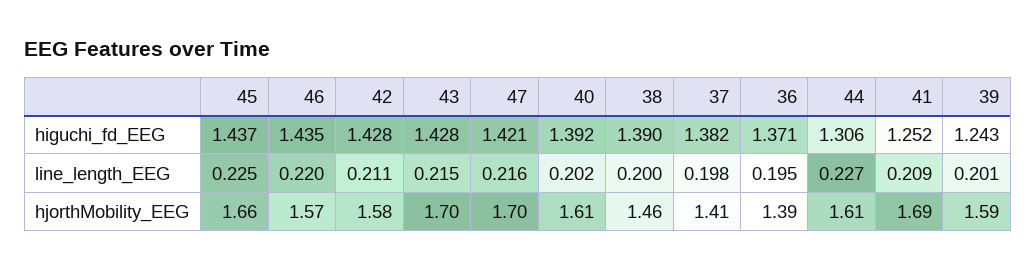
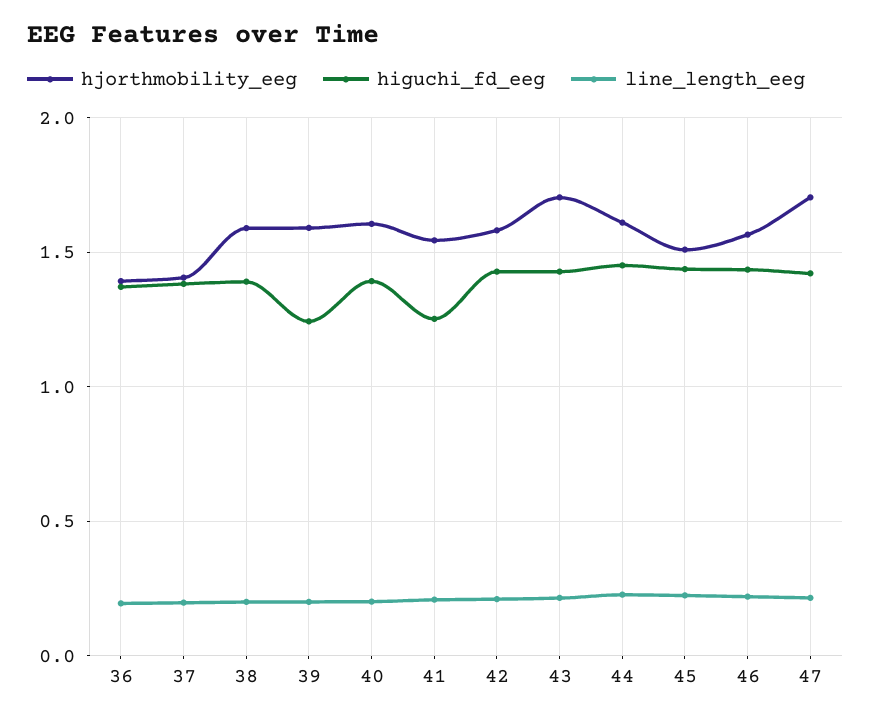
higuchi_fd_EEG, 44: 1.306 -> 1.45
hjorthMobility_EEG, 45: 1.66 -> 1.5
hjorthMobility_EEG, 38: 1.46 -> 1.6
hjorthMobility_EEG, 41: 1.69 -> 1.55

